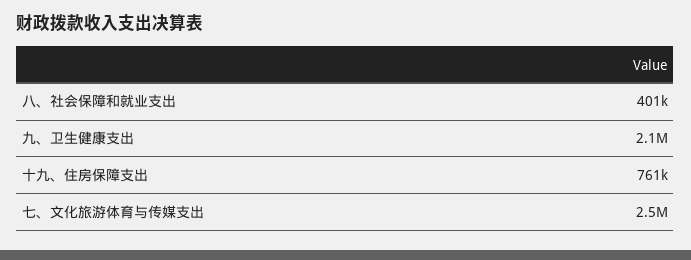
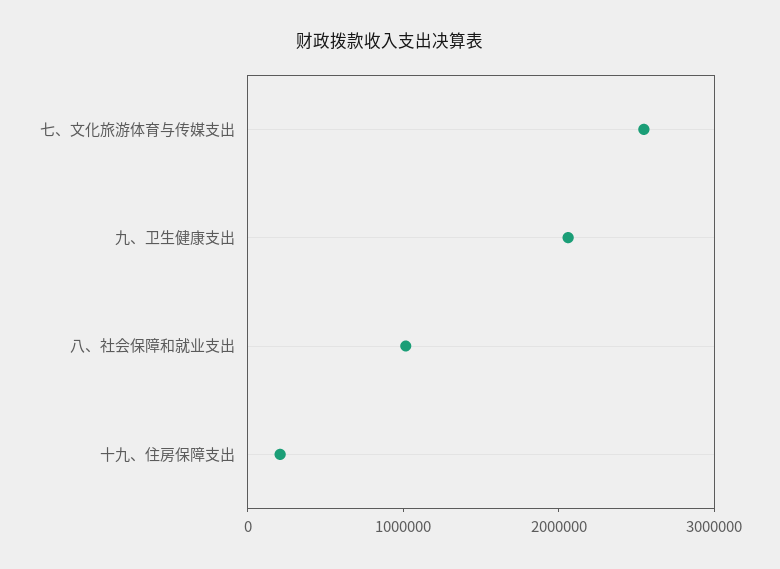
八、社会保障和就业支出: 401000 -> 1000000
十九、住房保障支出: 761000 -> 200000

